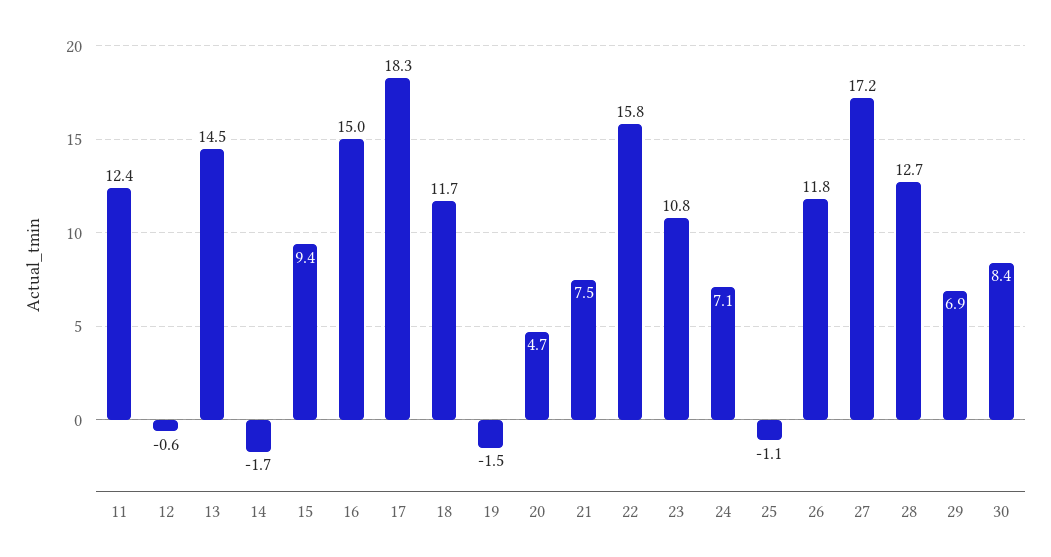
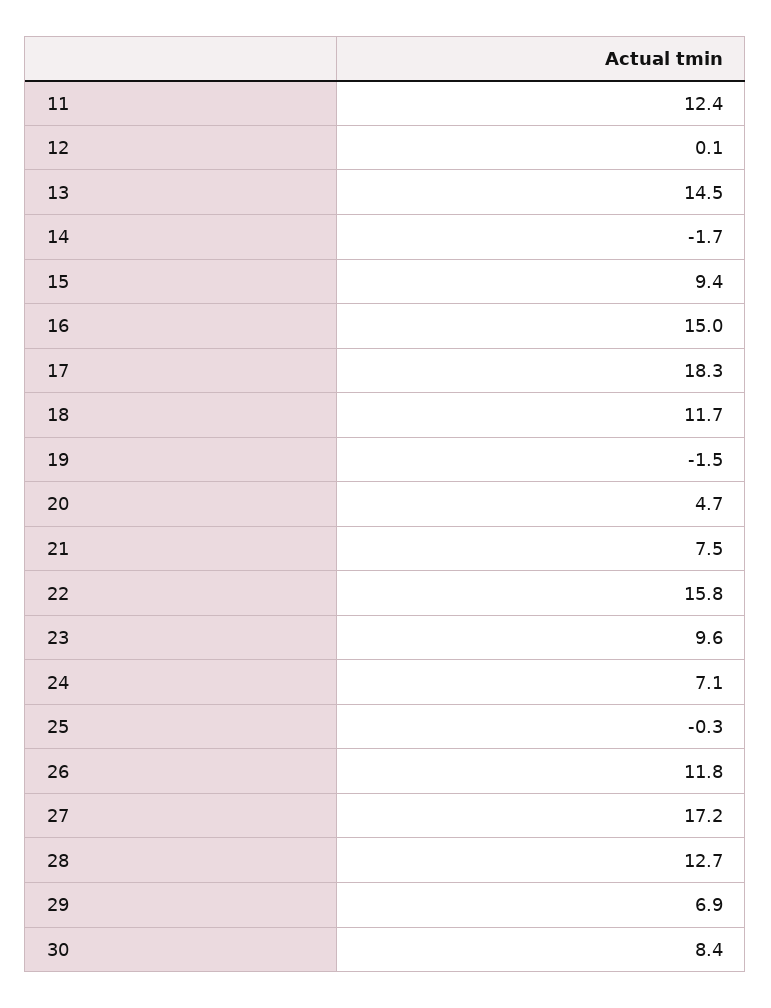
12: -0.6 -> 0.1
23: 10.8 -> 9.6
25: -1.1 -> -0.3

